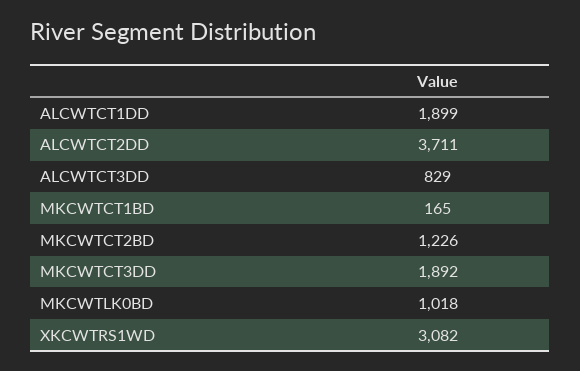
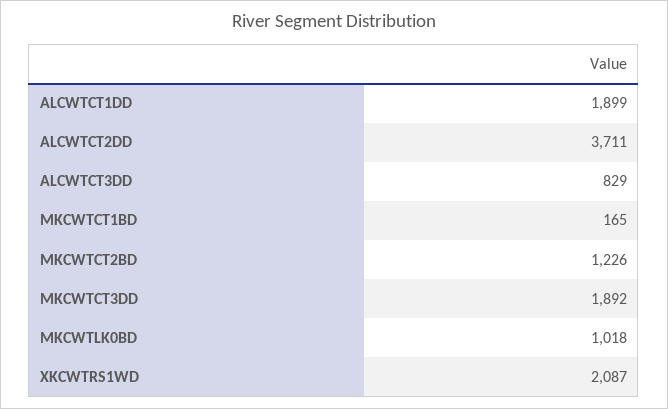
XKCWTRS1WD: 3082 -> 2087

